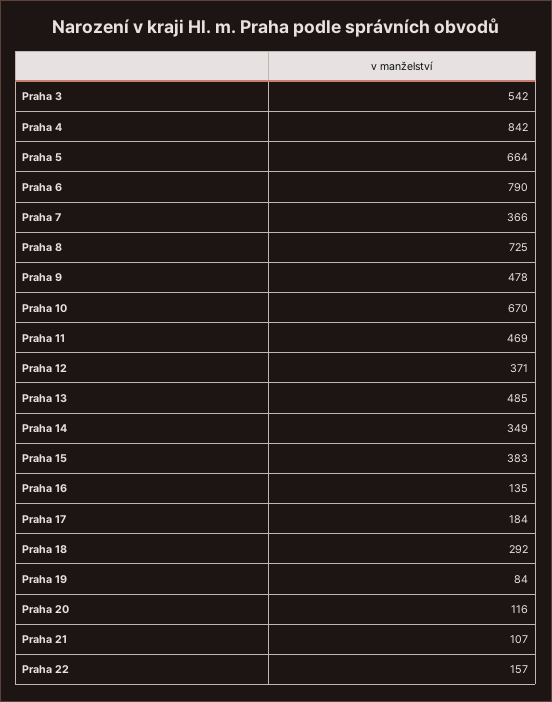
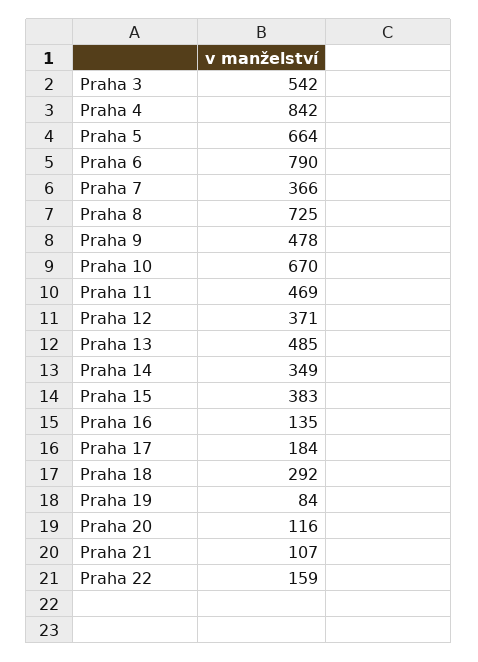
Praha 22: 157 -> 159

